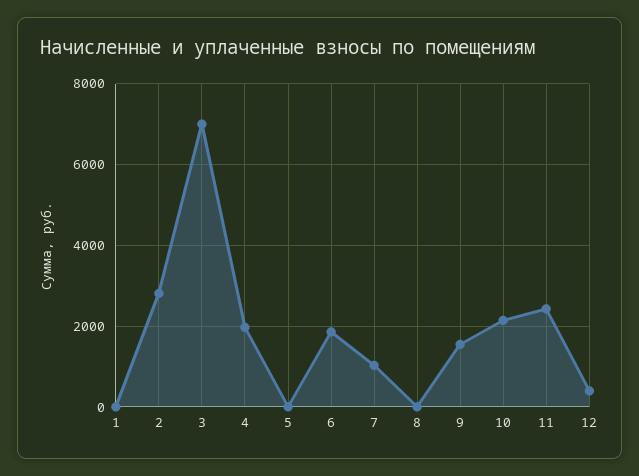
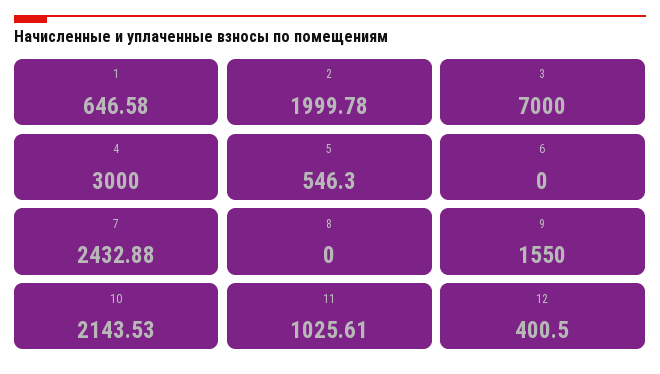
1: 0 -> 646.58
2: 2800 -> 1999.78
4: 2000 -> 3000
5: 0 -> 546.3
6: 1800 -> 0
7: 1000 -> 2432.88
11: 2400 -> 1025.61

